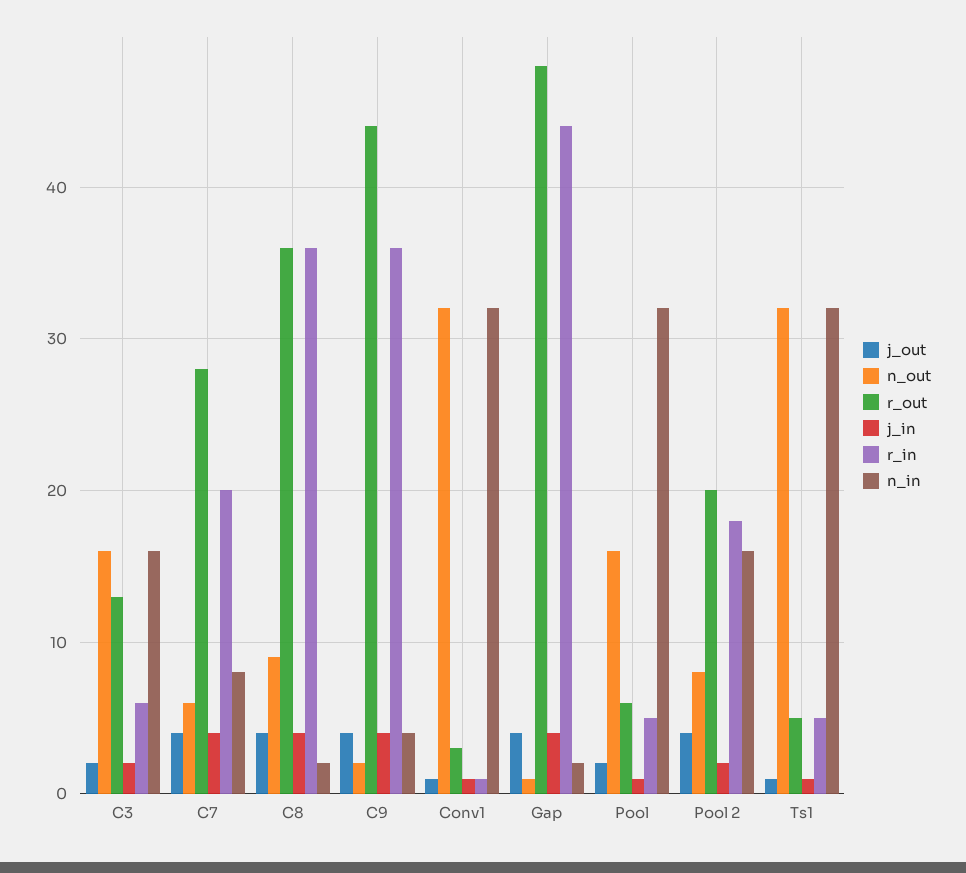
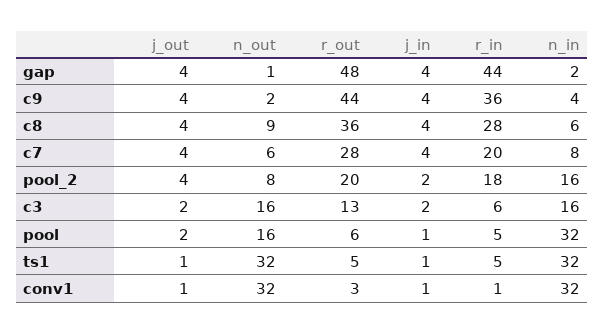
r_in, C8: 36 -> 28
n_in, C8: 2 -> 6

